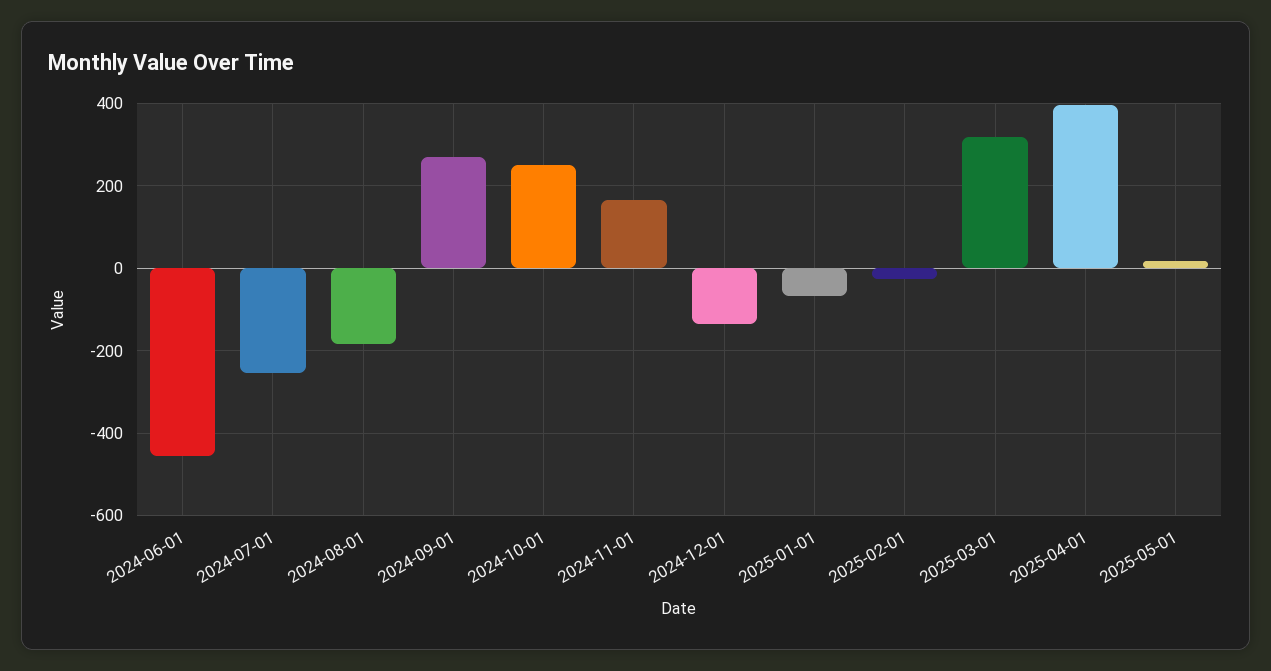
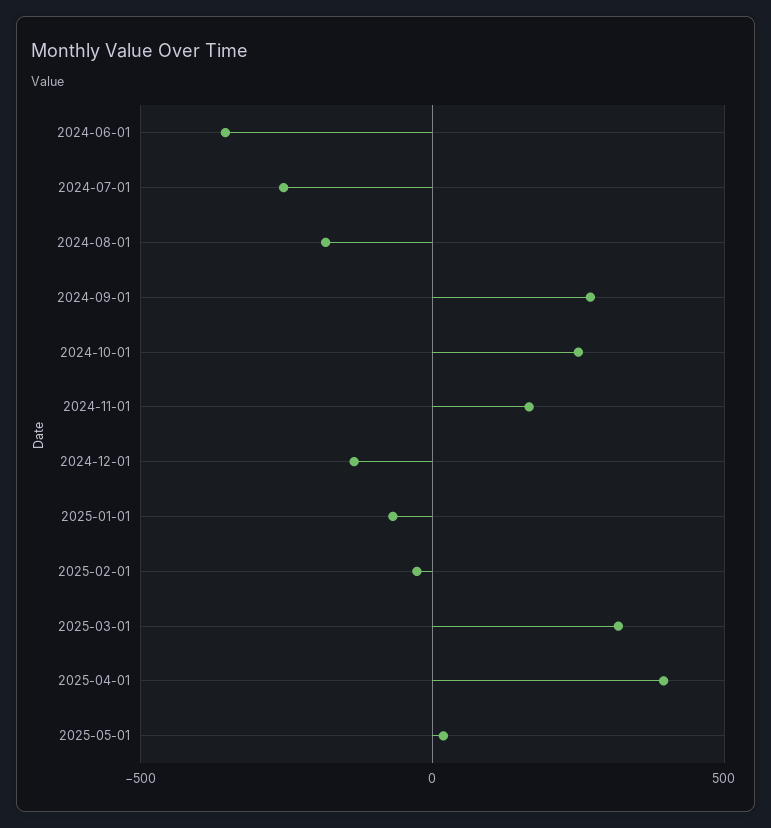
2024-06-01: -460 -> -350

